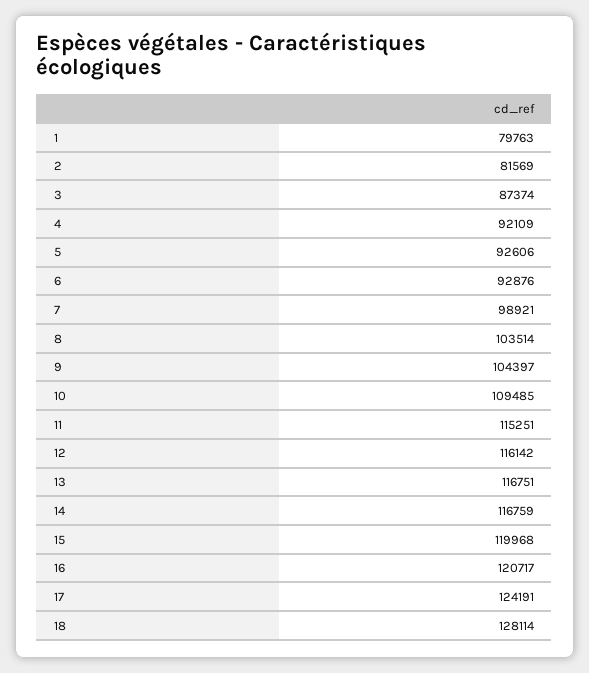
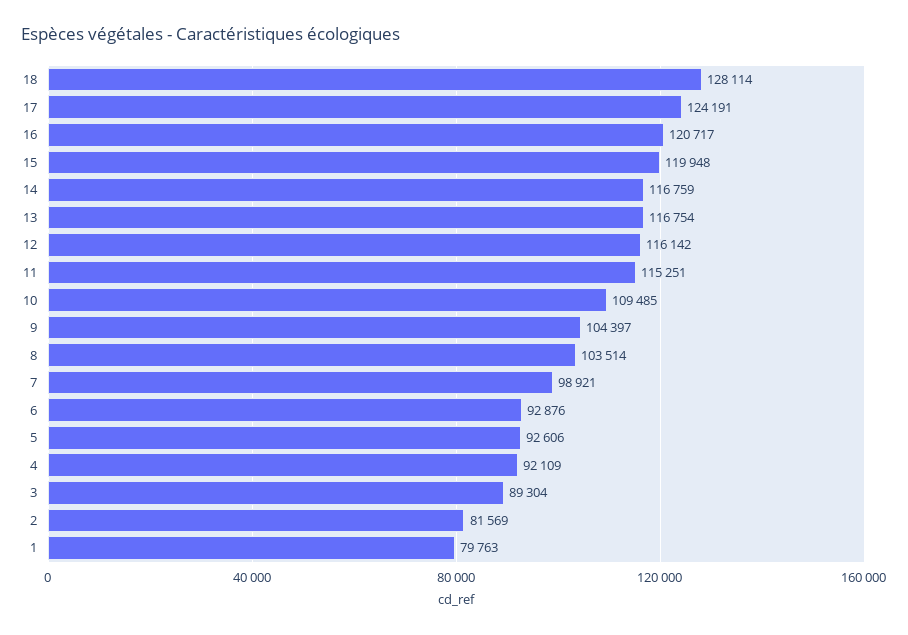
3: 87374 -> 89304
13: 116751 -> 116754
15: 119968 -> 119948

